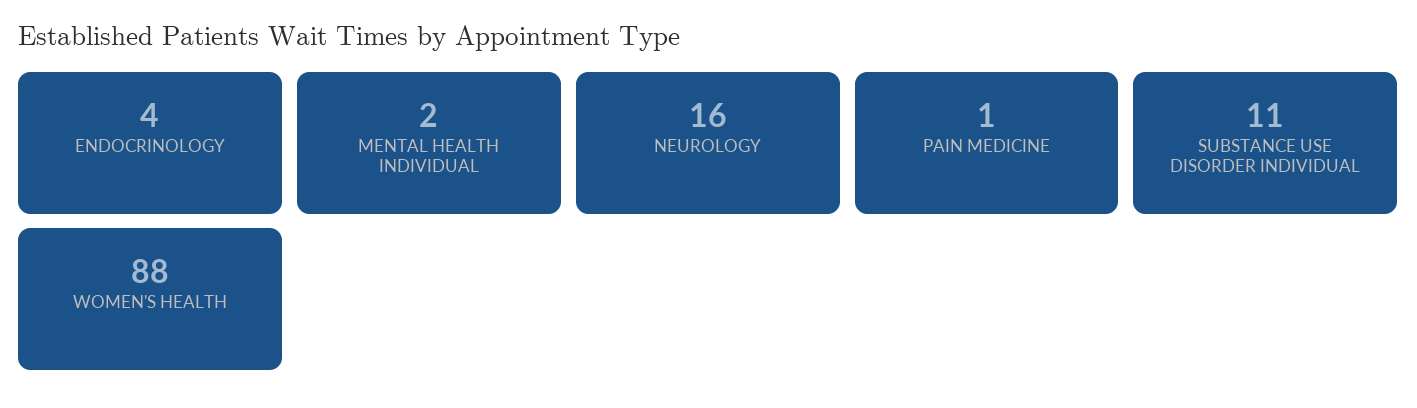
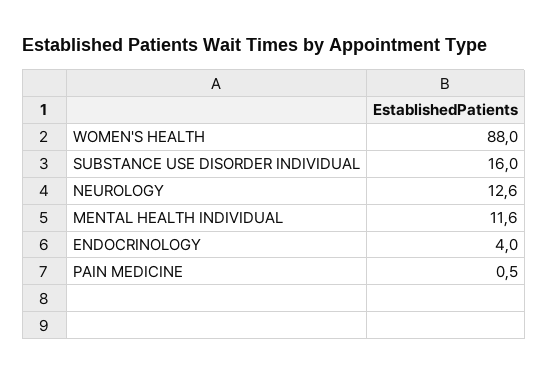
MENTAL HEALTH INDIVIDUAL: 2 -> 11.6
NEUROLOGY: 16 -> 12.6
SUBSTANCE USE DISORDER INDIVIDUAL: 11 -> 16

